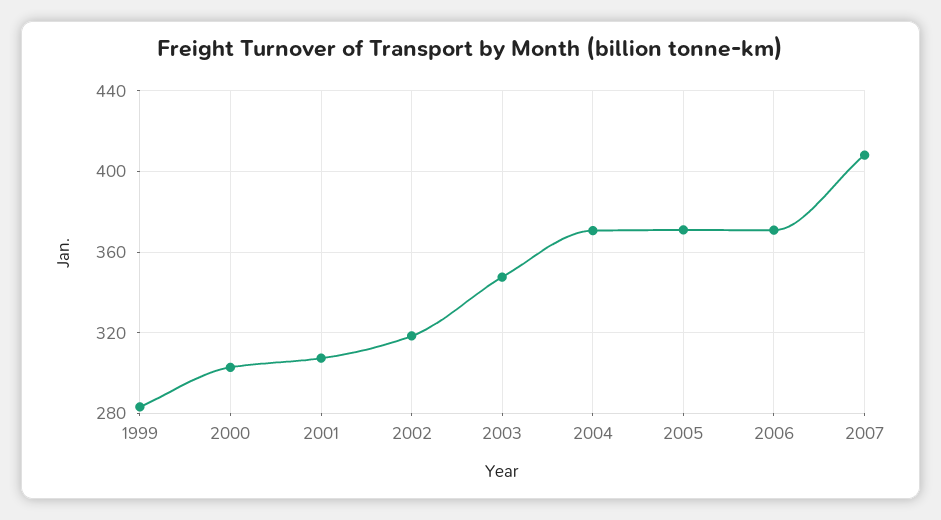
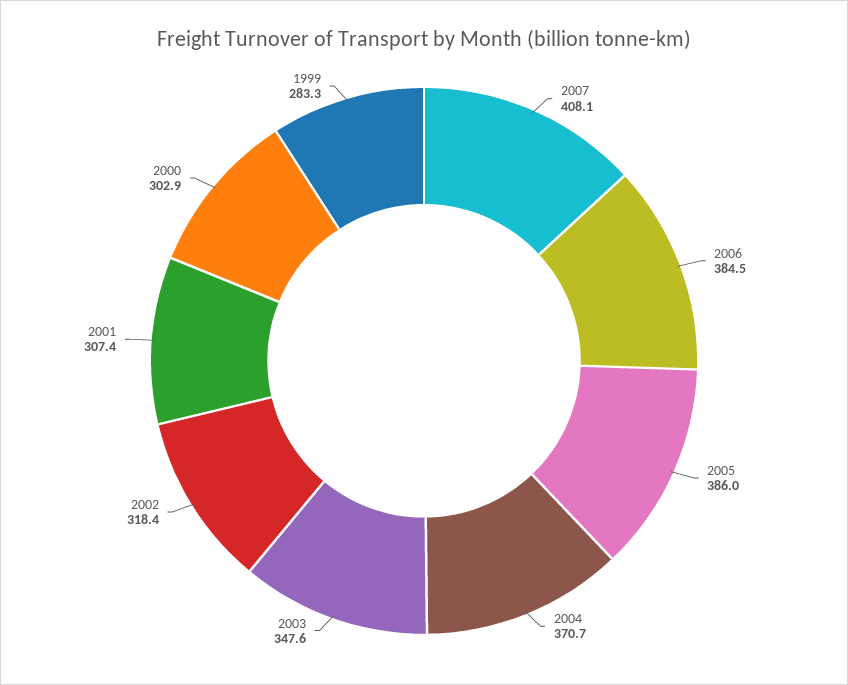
2005: 370 -> 386
2006: 370 -> 384.5

